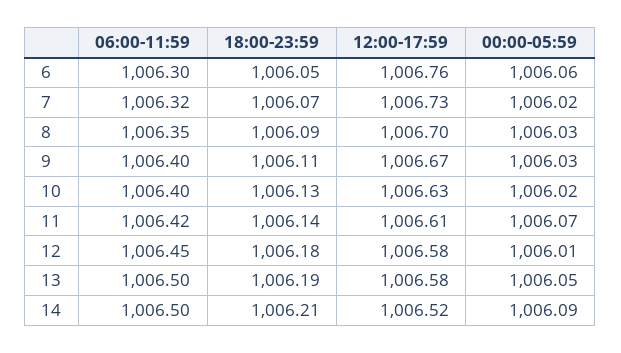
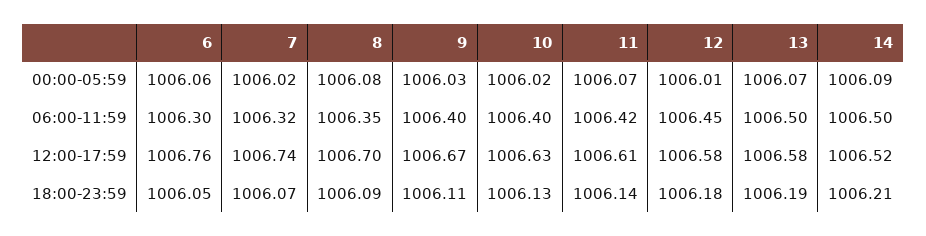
12:00-17:59, 7: 1006.73 -> 1006.74
00:00-05:59, 8: 1006.03 -> 1006.08
00:00-05:59, 13: 1006.05 -> 1006.07

